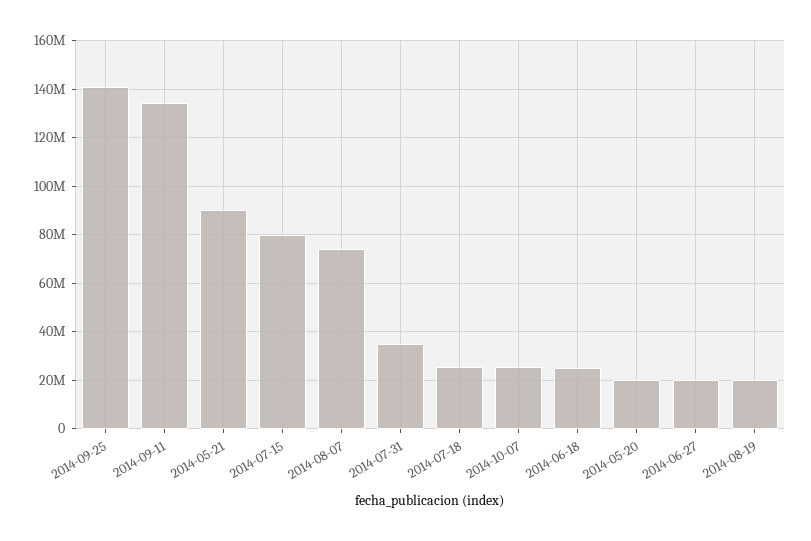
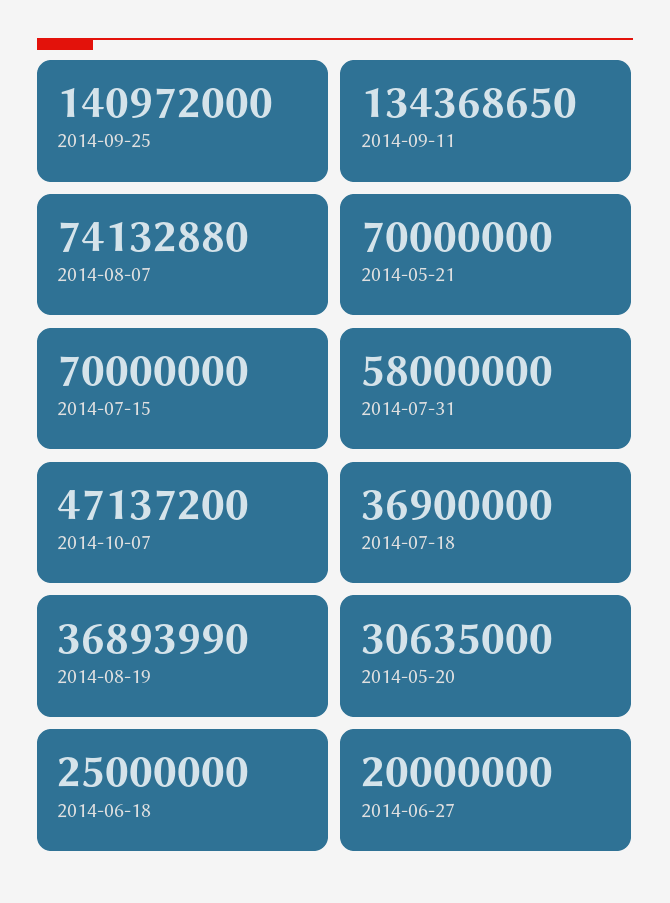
2014-05-21: 90000000 -> 70000000
2014-07-15: 80000000 -> 70000000
2014-07-31: 35000000 -> 58000000
2014-07-18: 25000000 -> 36900000
2014-10-07: 25000000 -> 47137200
2014-05-20: 20000000 -> 30635000
2014-08-19: 20000000 -> 36893990

